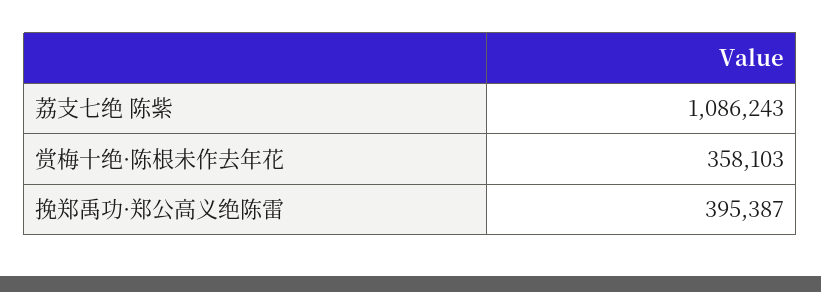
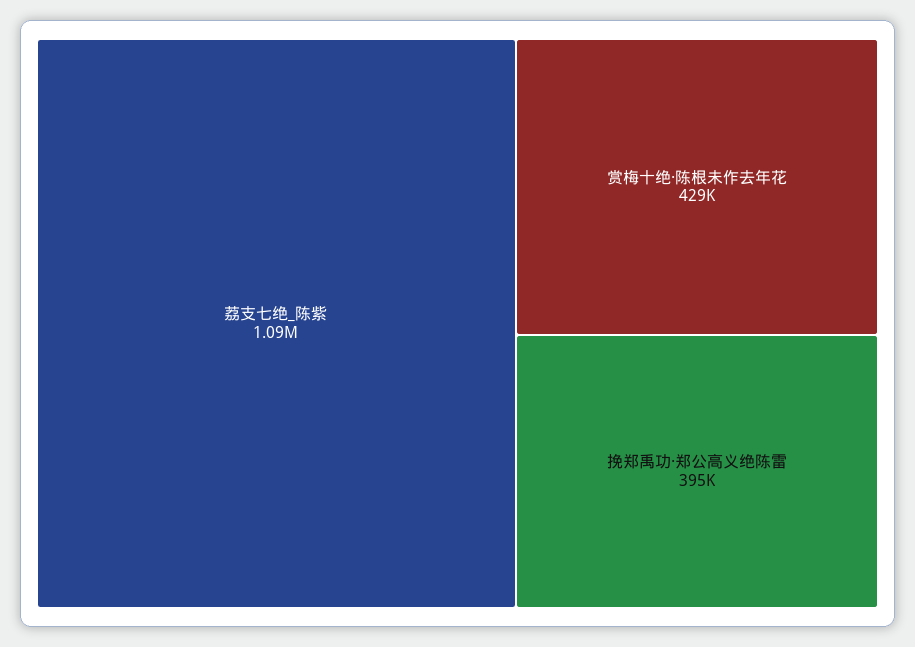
赏梅十绝·陈根未作去年花: 358103 -> 429000

